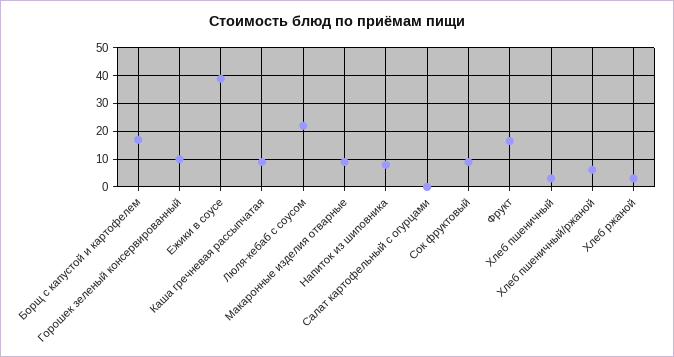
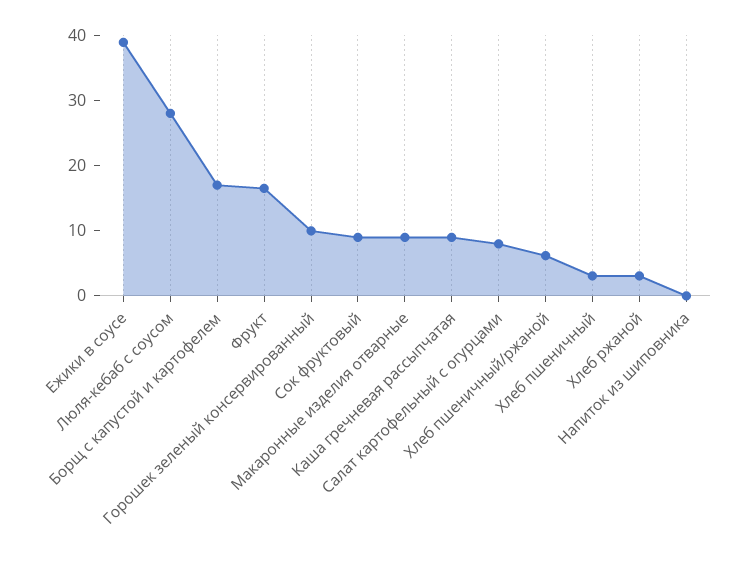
Люля-кебаб с соусом: 22.5 -> 28
Напиток из шиповника: 7.5 -> 0
Салат картофельный с огурцами: 0 -> 8

